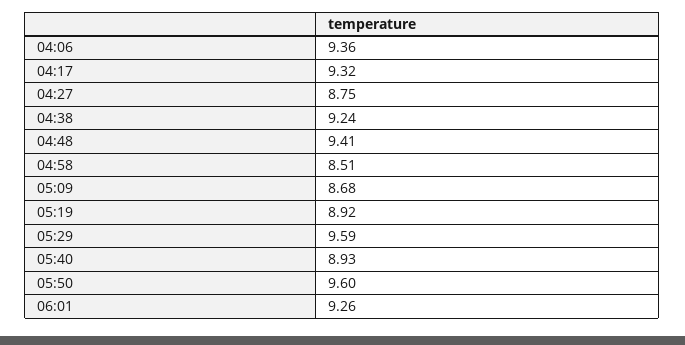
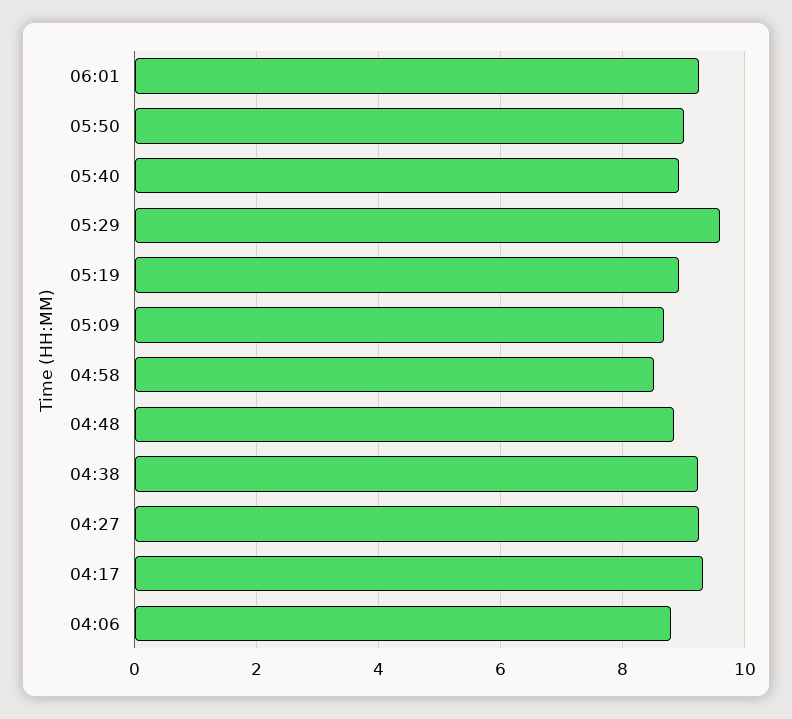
04:06: 9.36 -> 8.8
04:27: 8.75 -> 9.2
04:48: 9.41 -> 8.8
05:50: 9.6 -> 9

